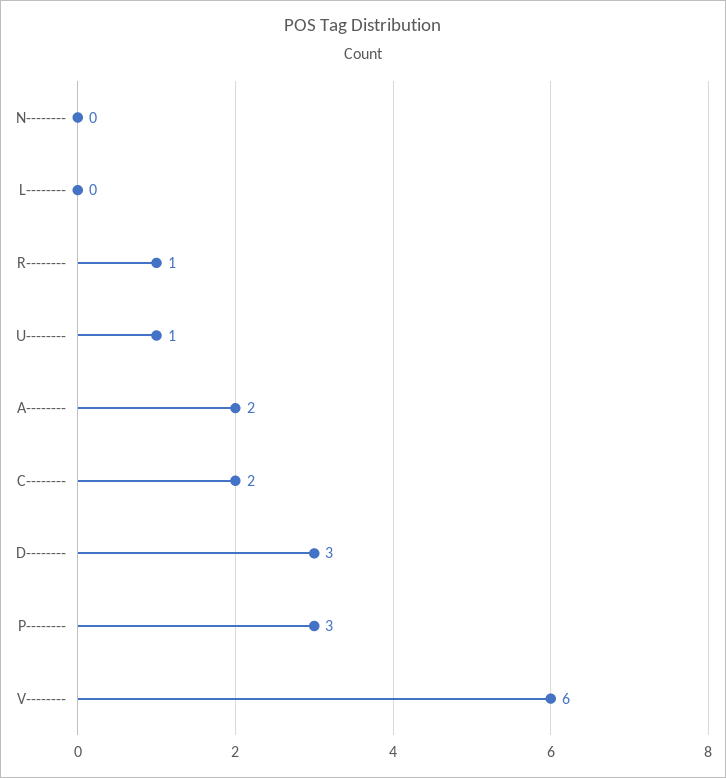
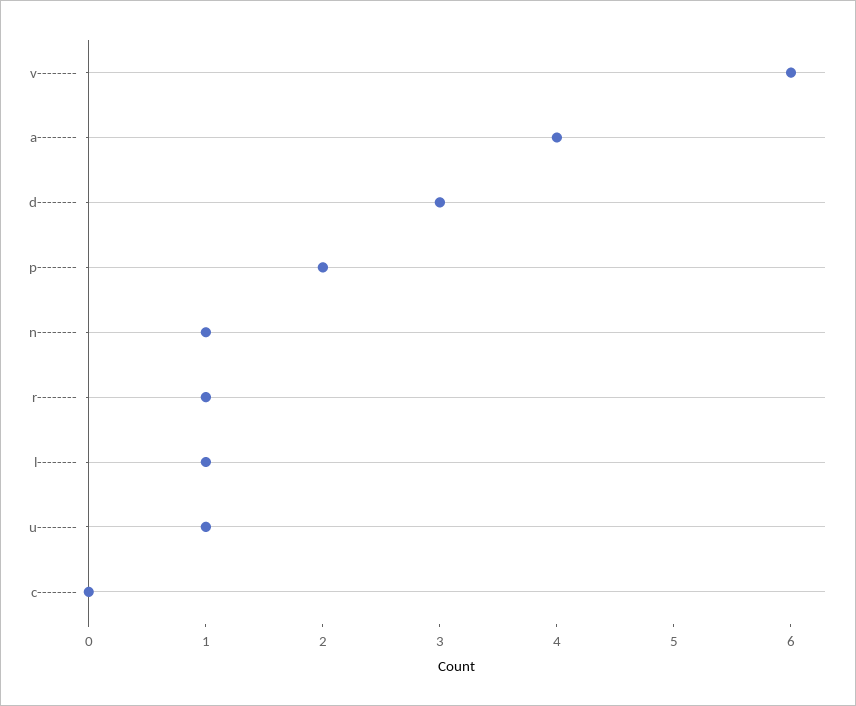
N--------: 0 -> 1
L--------: 0 -> 1
A--------: 2 -> 4
C--------: 2 -> 0
P--------: 3 -> 2

